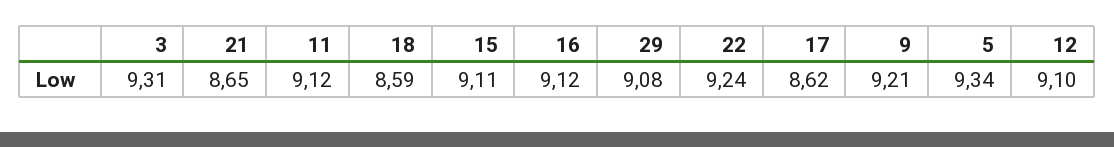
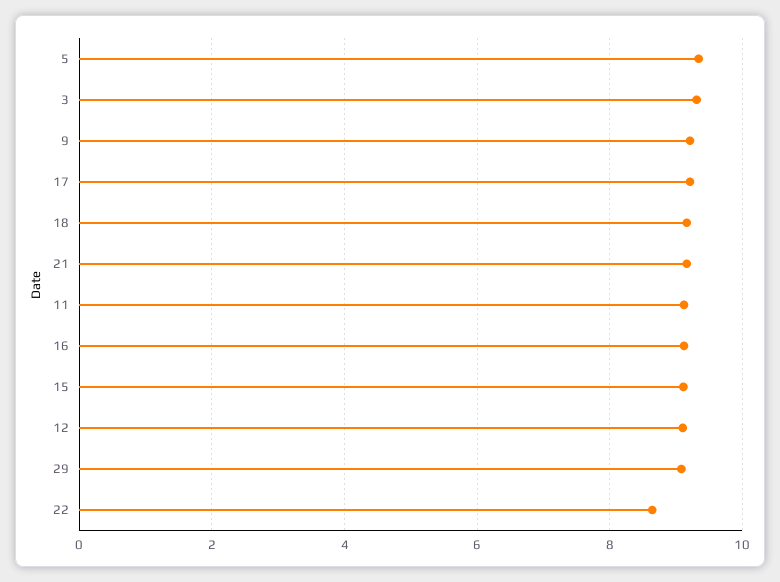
21: 8.65 -> 9.2
18: 8.59 -> 9.2
22: 9.24 -> 8.6
17: 8.62 -> 9.2

